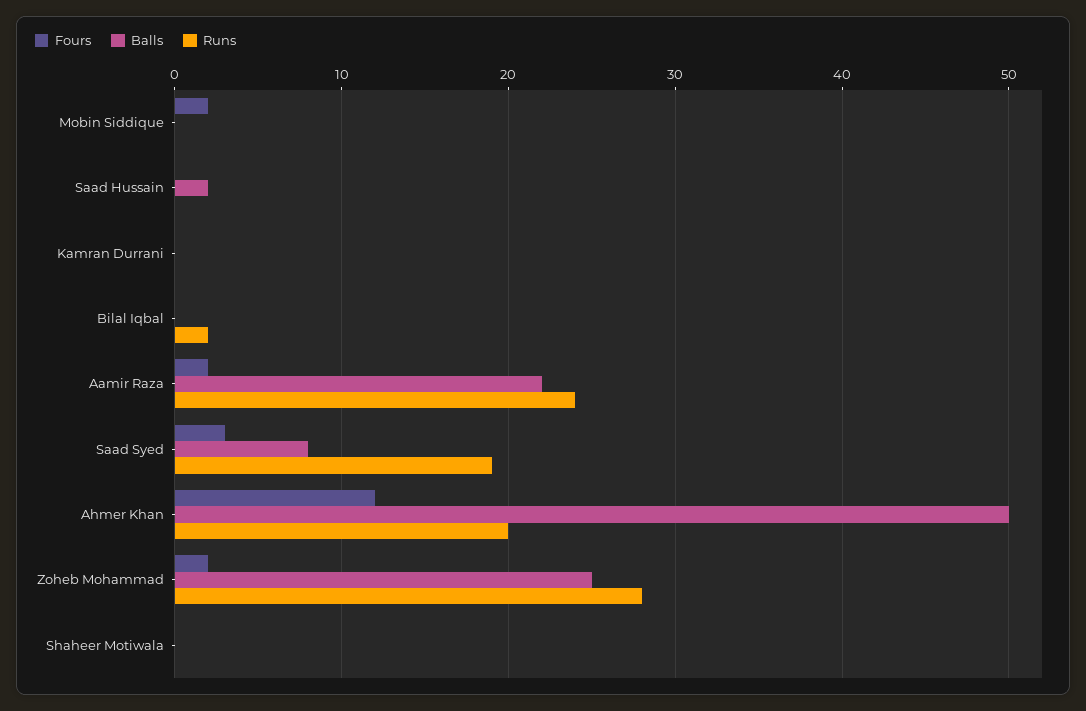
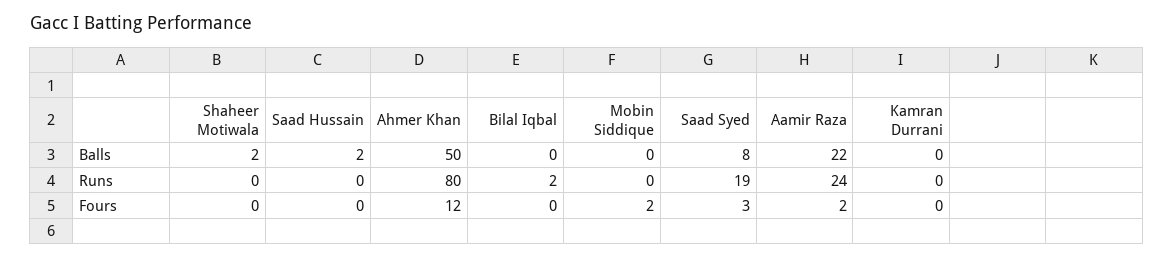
Runs, Ahmer Khan: 20 -> 80
Fours, Zoheb Mohammad: 2 -> none
Balls, Zoheb Mohammad: 25 -> none
Runs, Zoheb Mohammad: 28 -> none
Balls, Shaheer Motiwala: 0 -> 2

